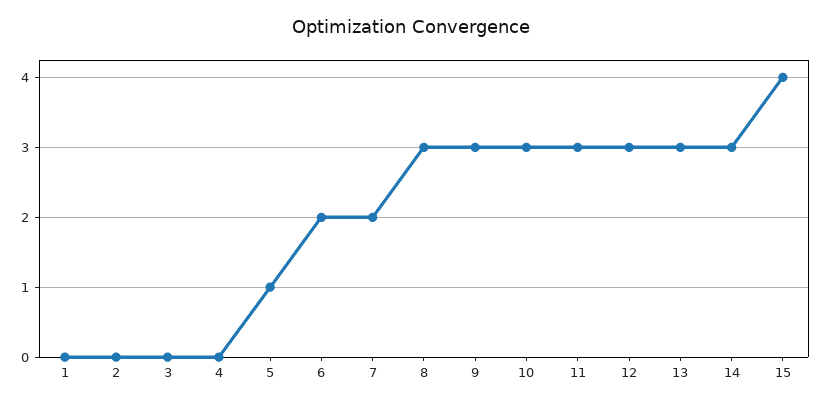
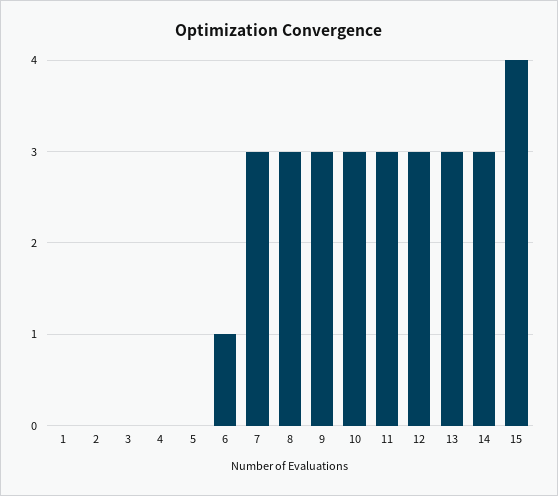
5: 1 -> 0
6: 2 -> 1
7: 2 -> 3

